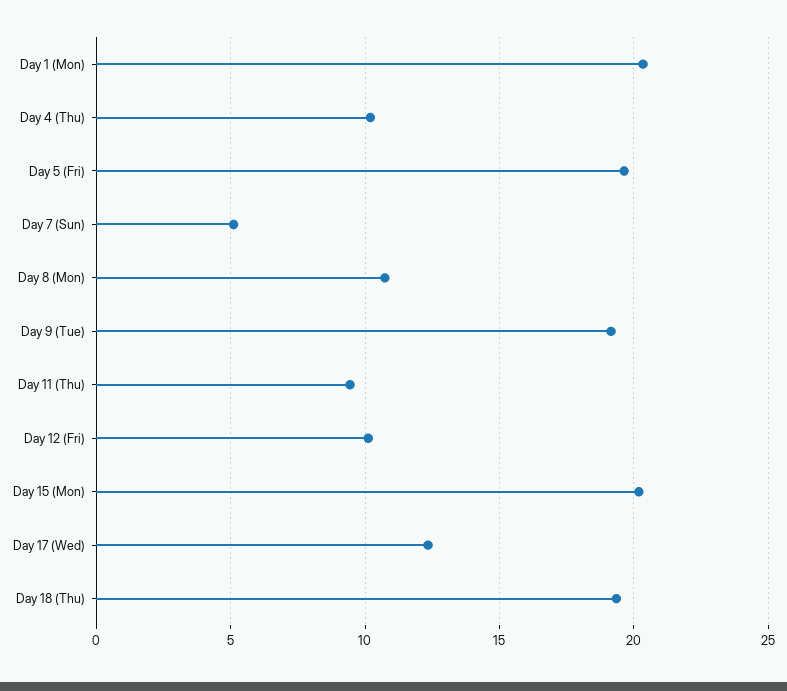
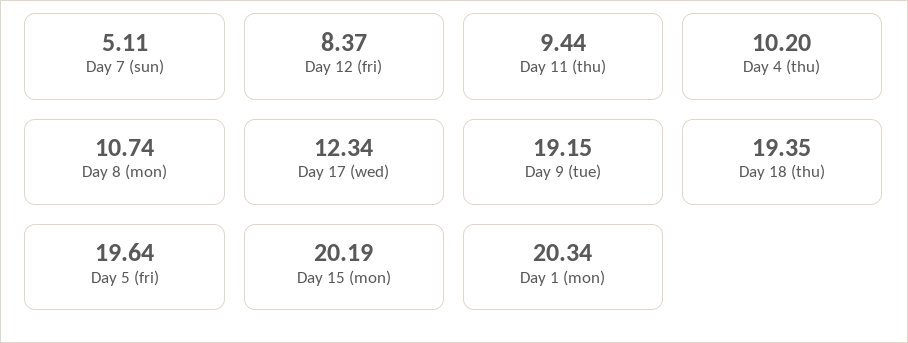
Day 12 (Fri): 10 -> 8.37

